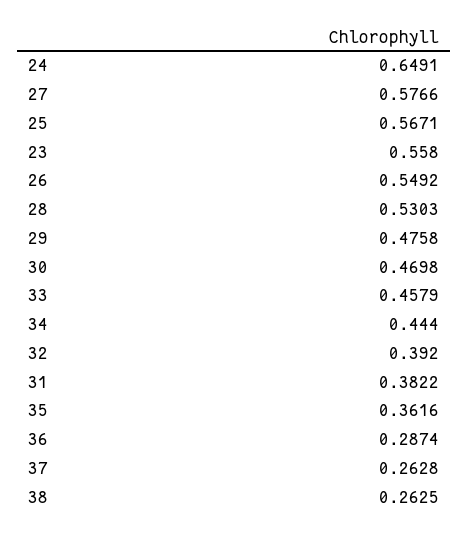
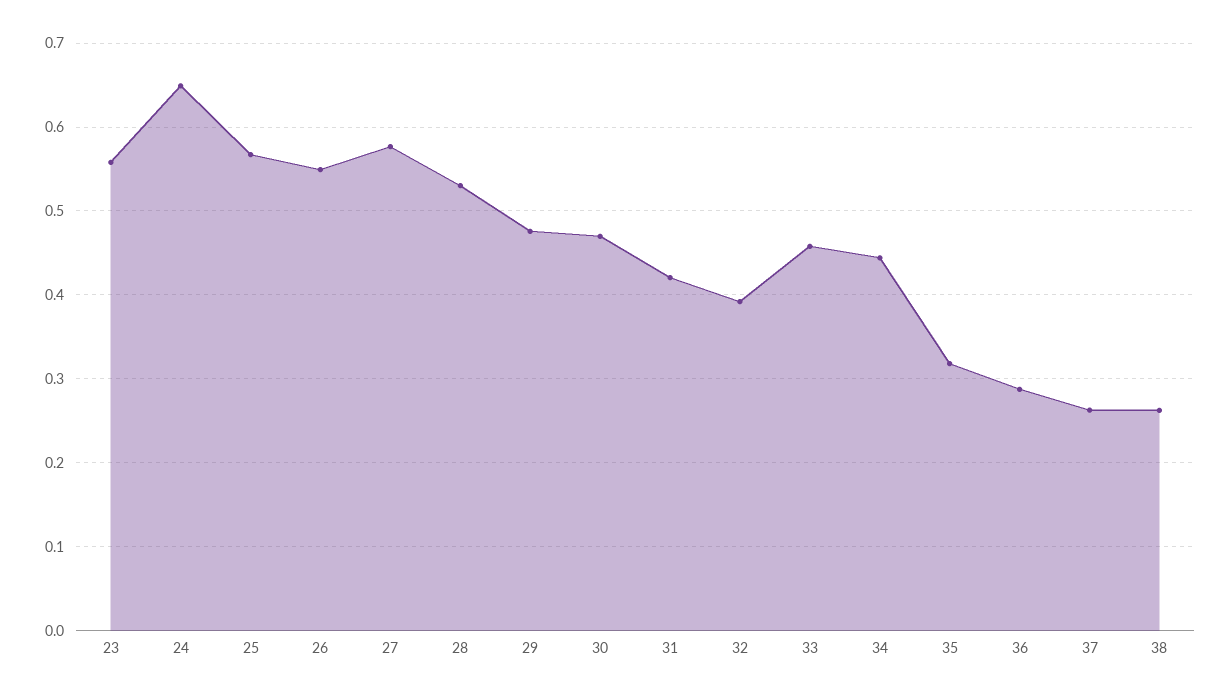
31: 0.3822 -> 0.42
35: 0.3616 -> 0.32

